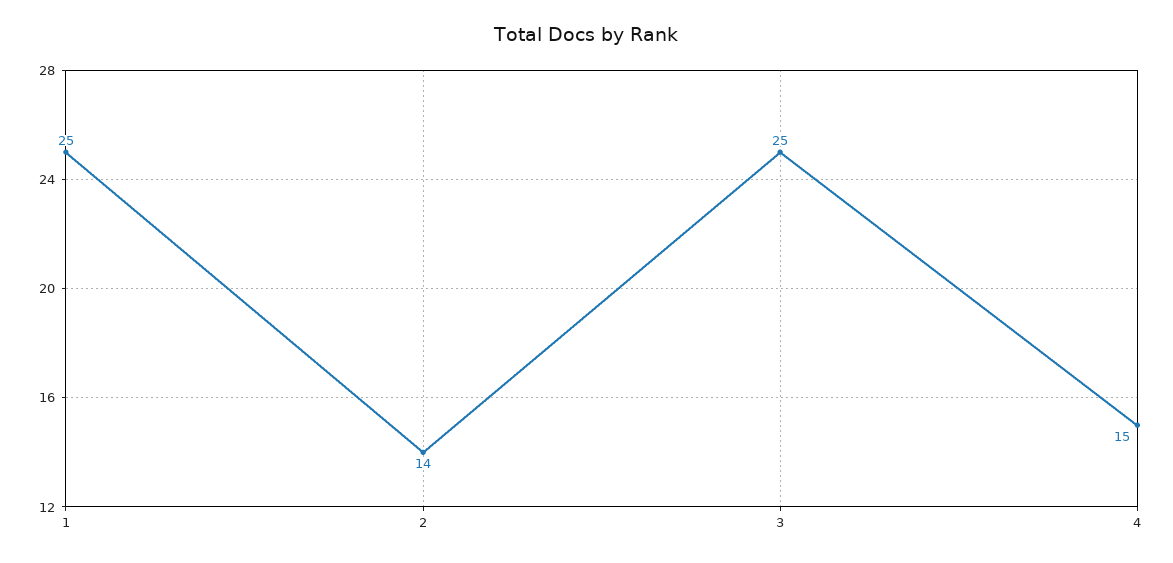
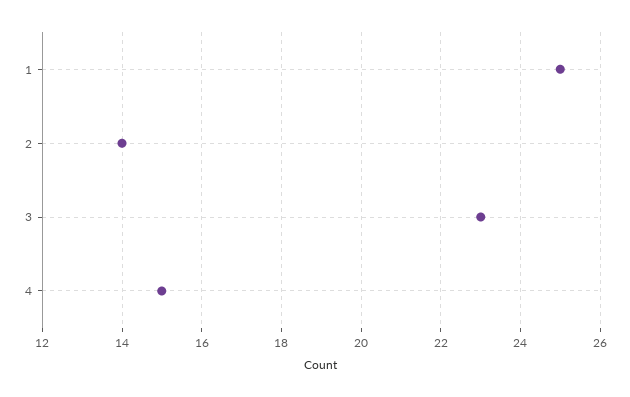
3: 25 -> 23

